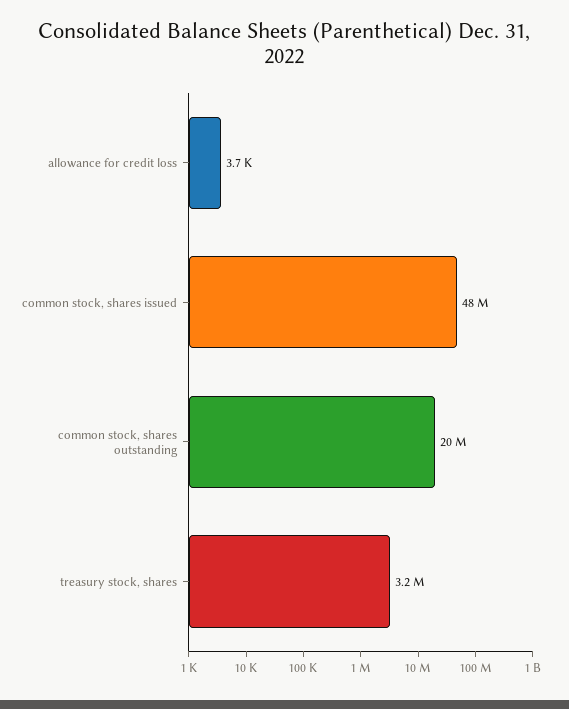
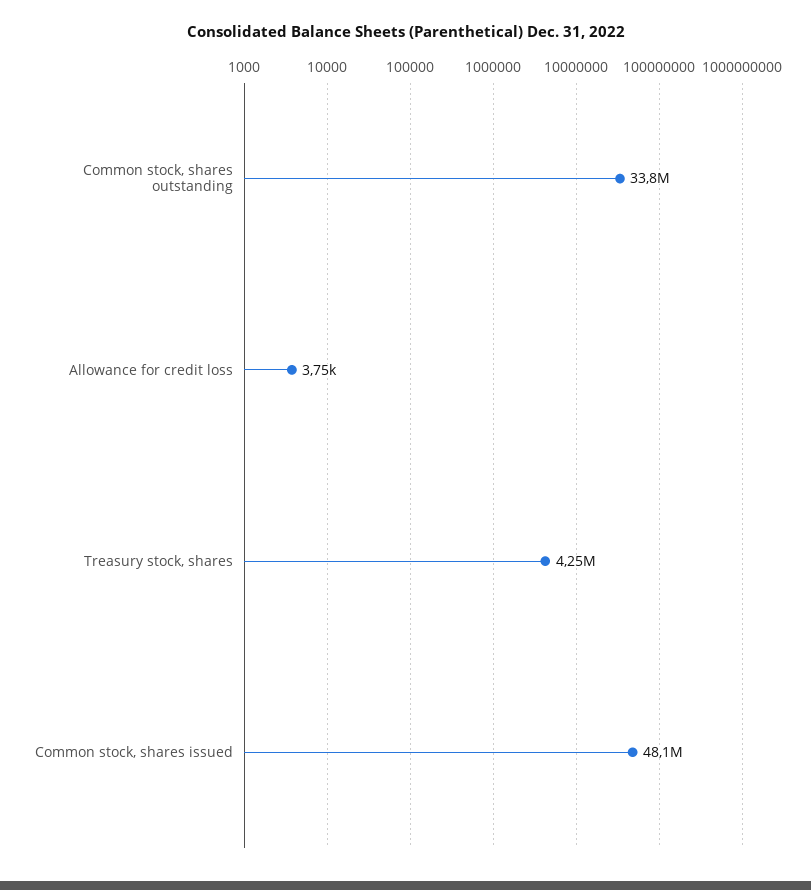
common stock, shares outstanding: 20000000 -> 33800000
treasury stock, shares: 3200000 -> 4250000

